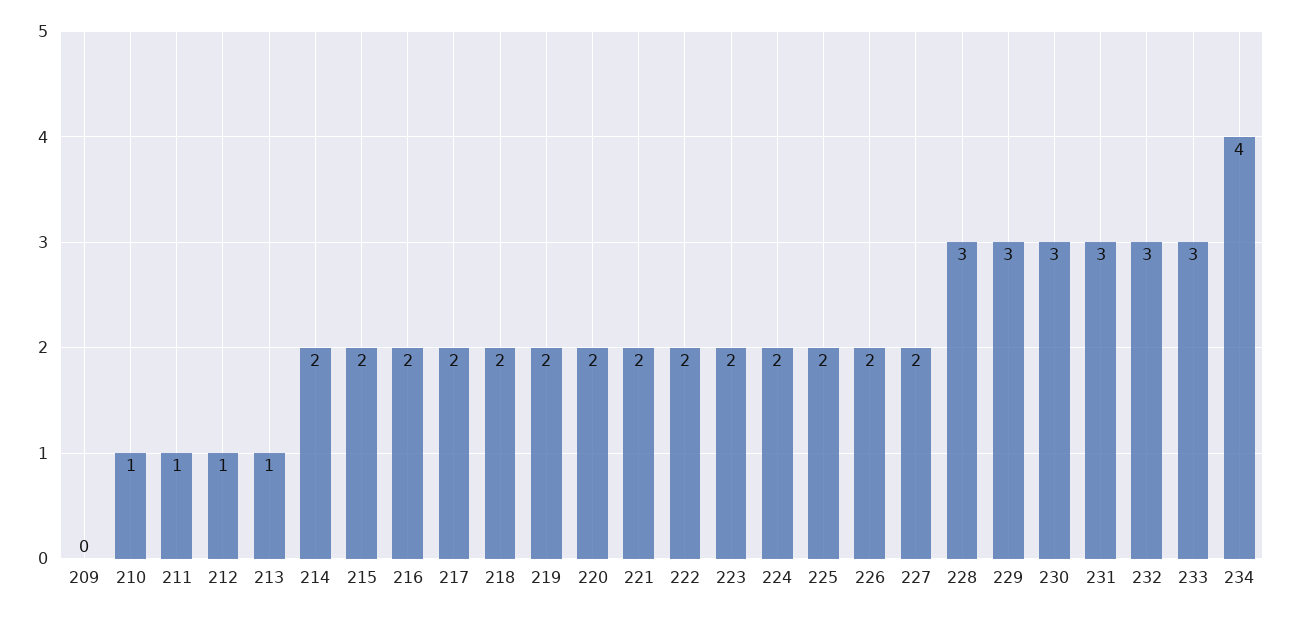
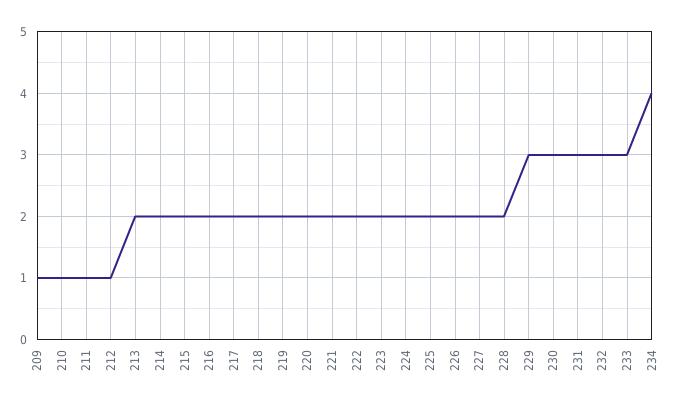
209: 0 -> 1
213: 1 -> 2
228: 3 -> 2

